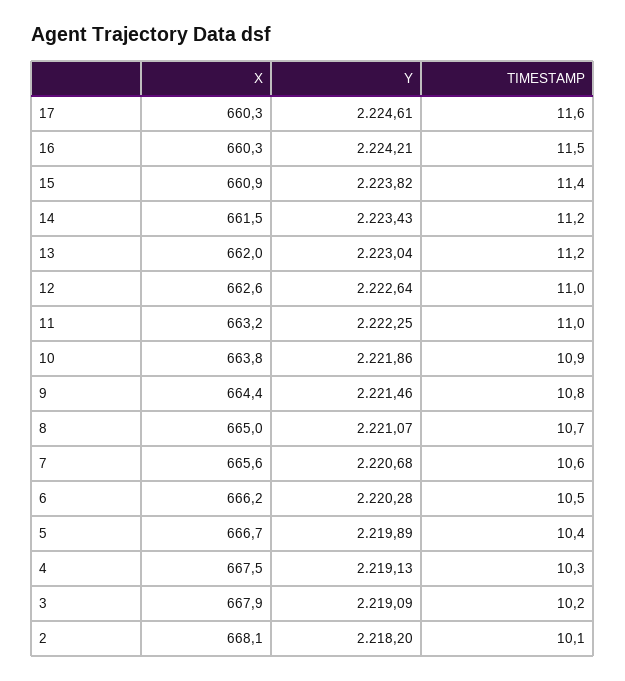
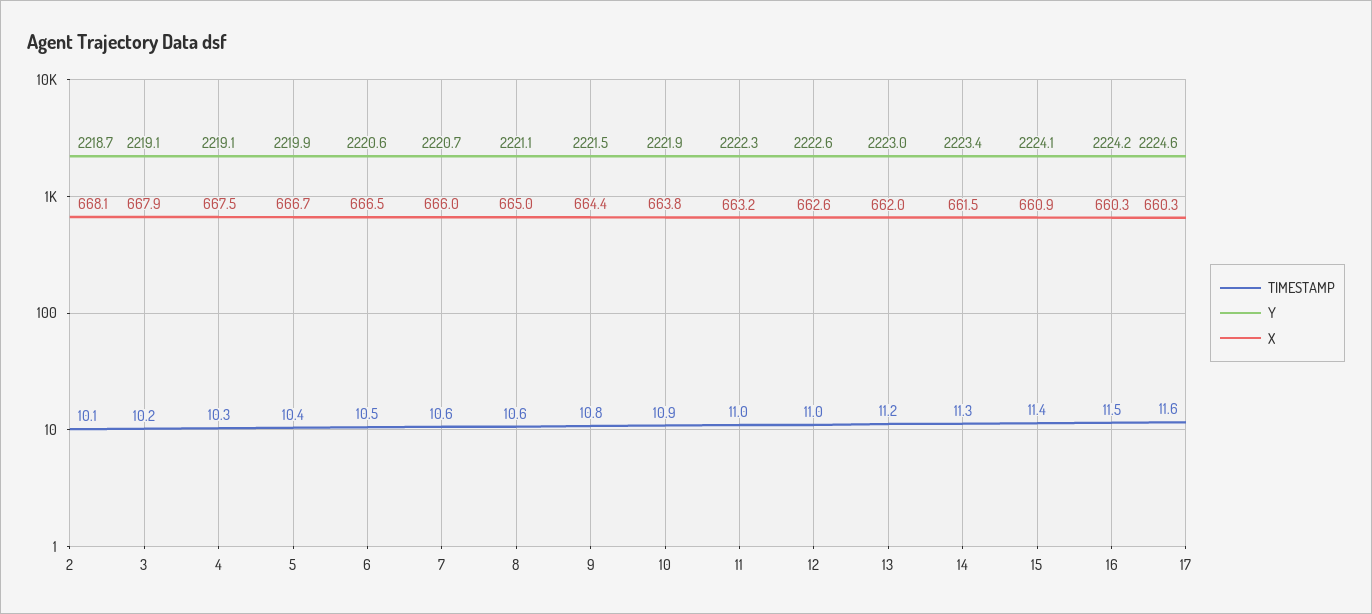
Y, 15: 2223.82 -> 2224.1
TIMESTAMP, 14: 11.2 -> 11.3
TIMESTAMP, 8: 10.7 -> 10.6
X, 7: 665.6 -> 666
X, 6: 666.2 -> 666.5
Y, 6: 2220.28 -> 2220.6
Y, 2: 2218.2 -> 2218.7

